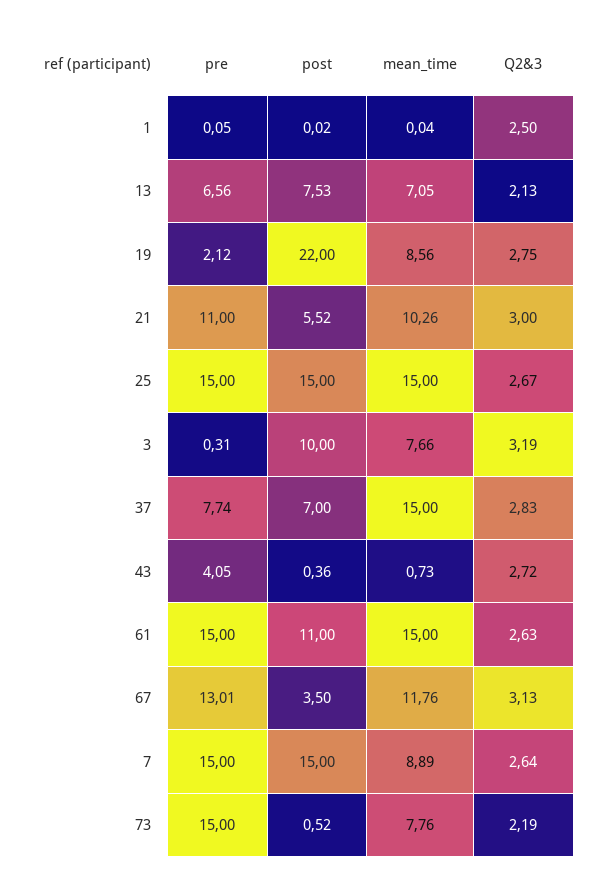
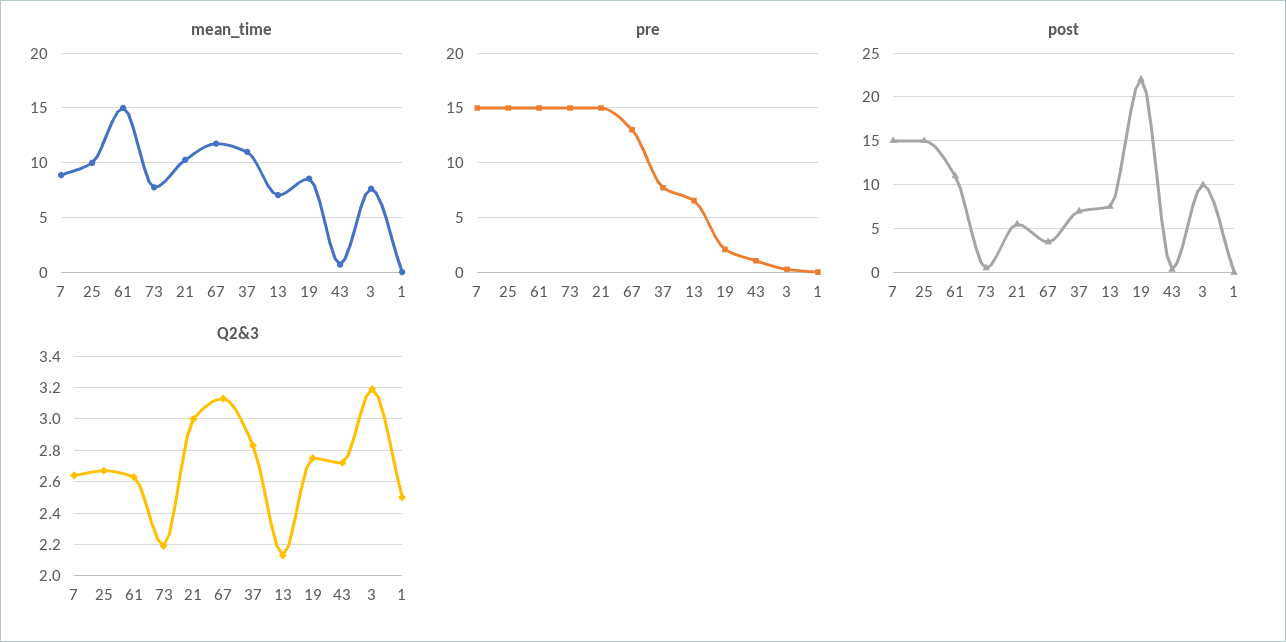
pre, 21: 11 -> 15
mean_time, 25: 15 -> 10
mean_time, 37: 15 -> 11
pre, 43: 4.05 -> 1

